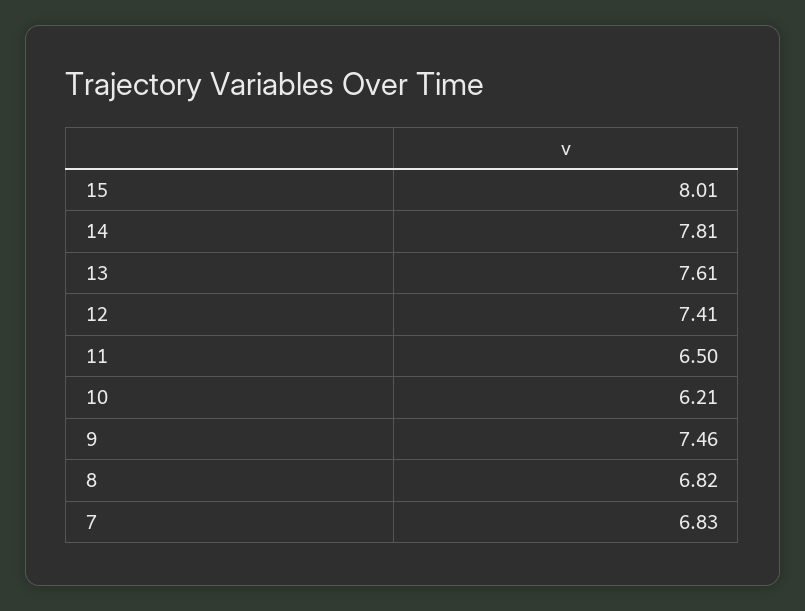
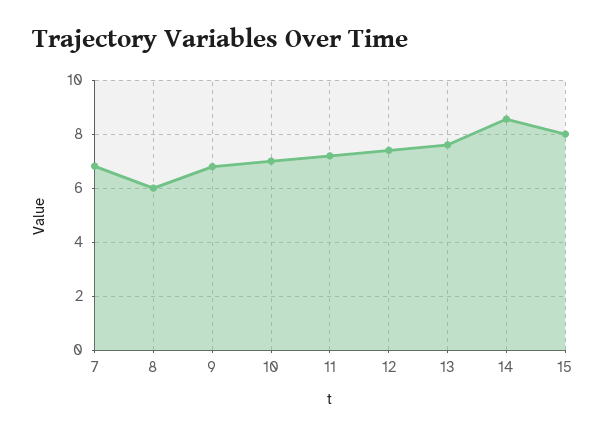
14: 7.81 -> 8.5
11: 6.5 -> 7.25
10: 6.21 -> 7
9: 7.46 -> 6.75
8: 6.82 -> 6

